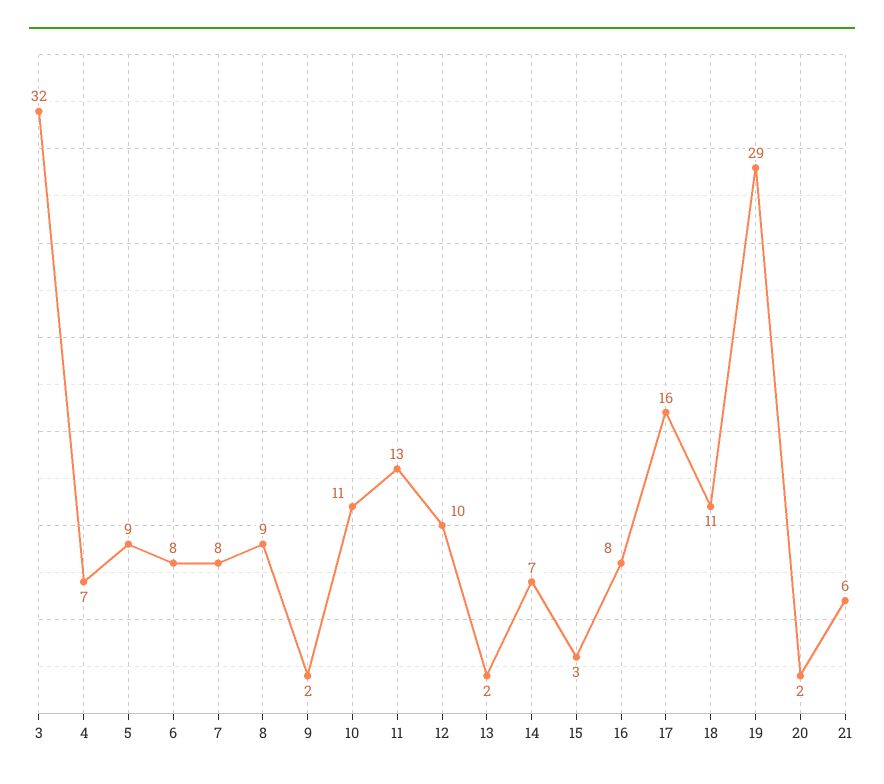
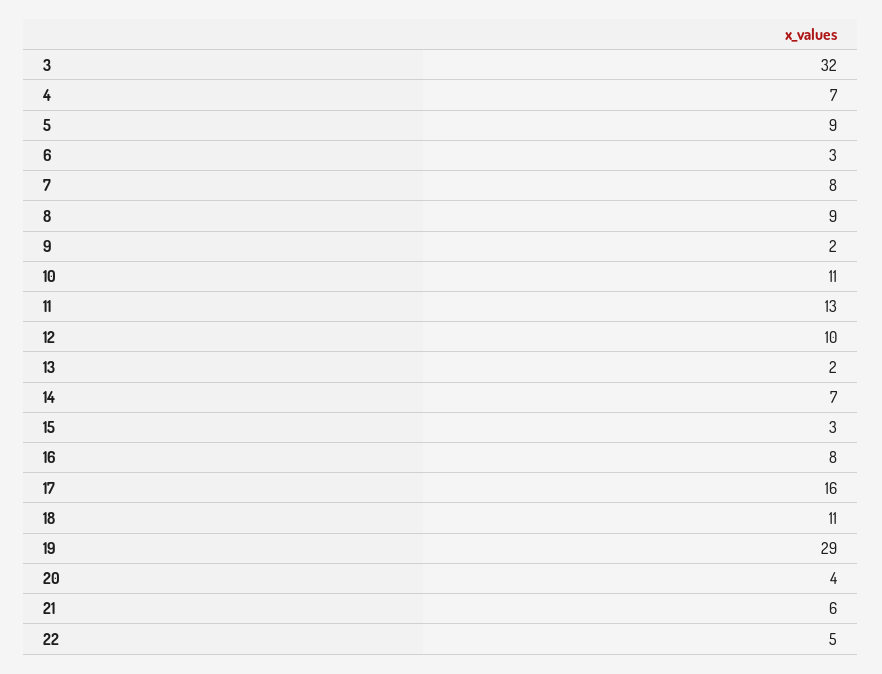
6: 8 -> 3
20: 2 -> 4
22: none -> 5

